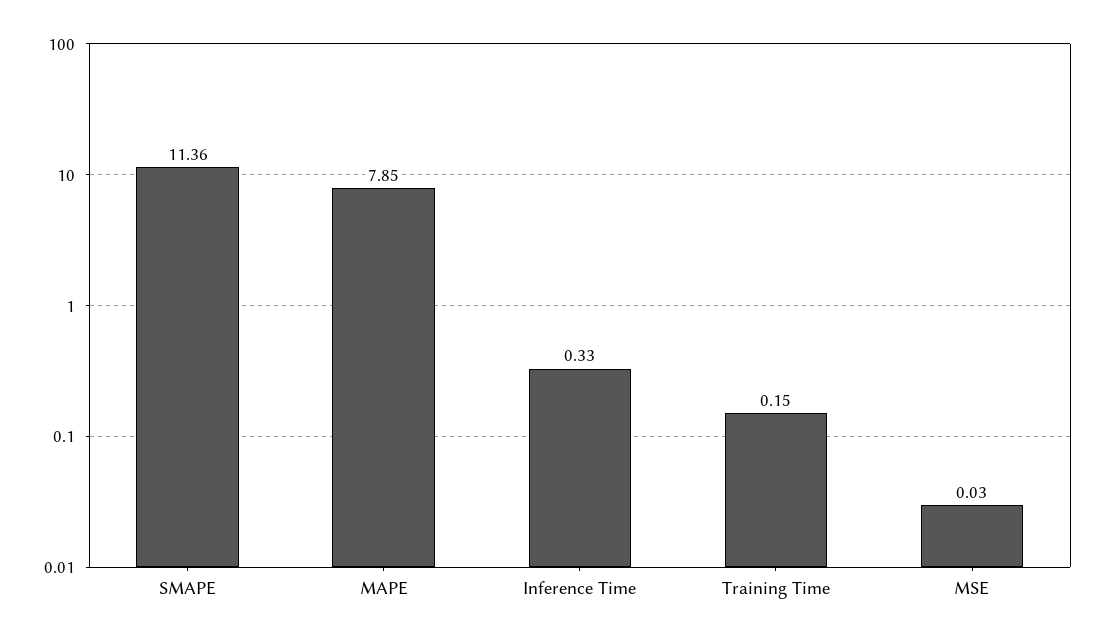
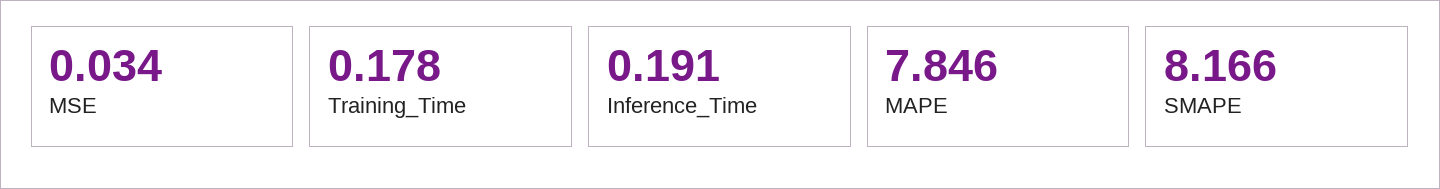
SMAPE: 11.36 -> 8.166
Inference Time: 0.33 -> 0.191
Training Time: 0.15 -> 0.178

